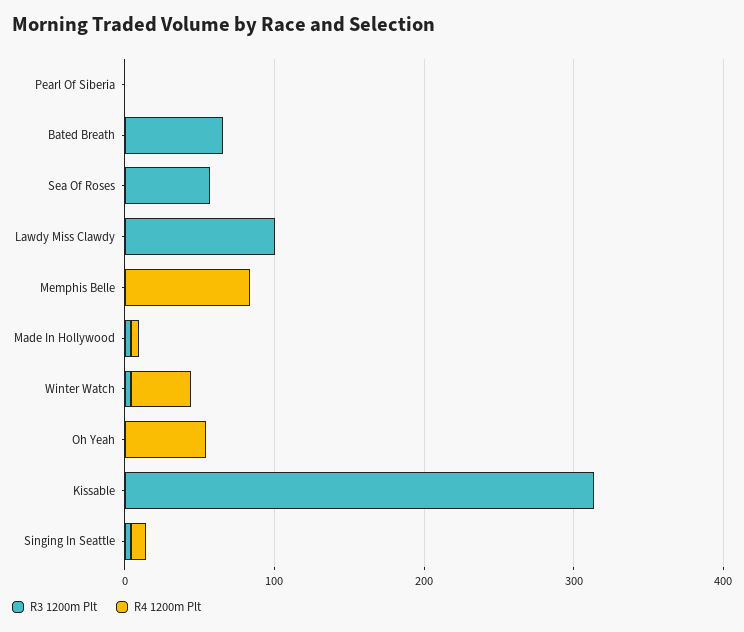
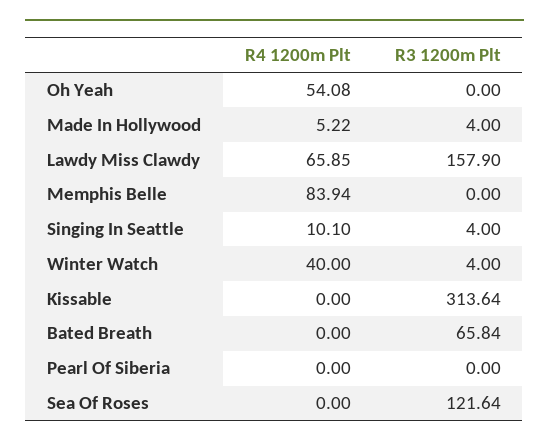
R3 1200m Plt, Sea Of Roses: 60 -> 121.64
R3 1200m Plt, Lawdy Miss Clawdy: 100 -> 157.9
R4 1200m Plt, Lawdy Miss Clawdy: 0 -> 65.85

